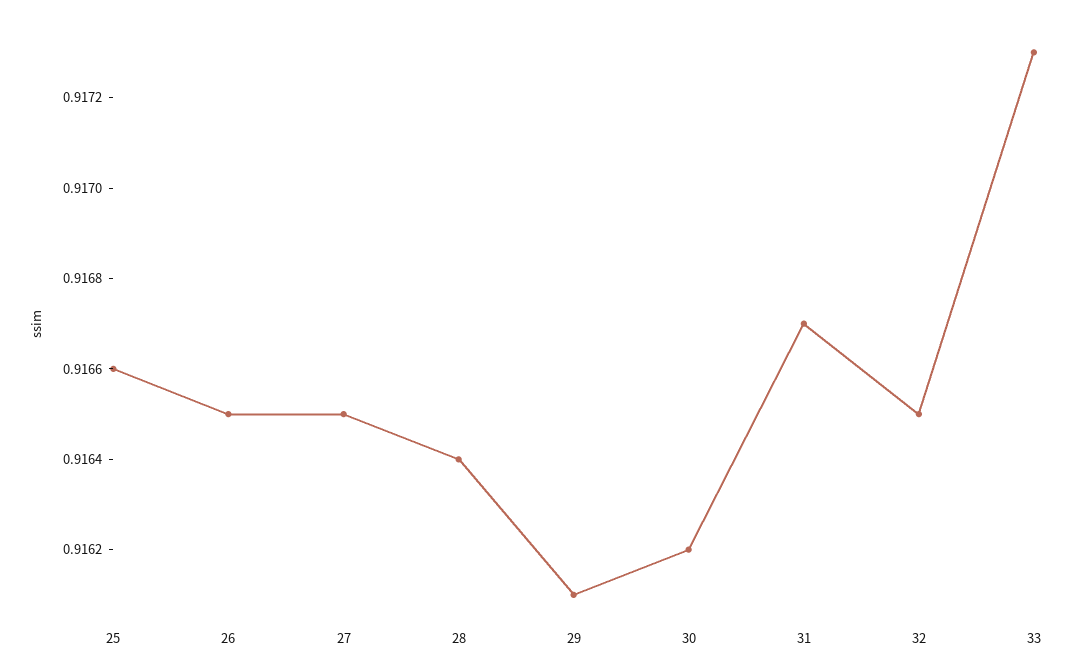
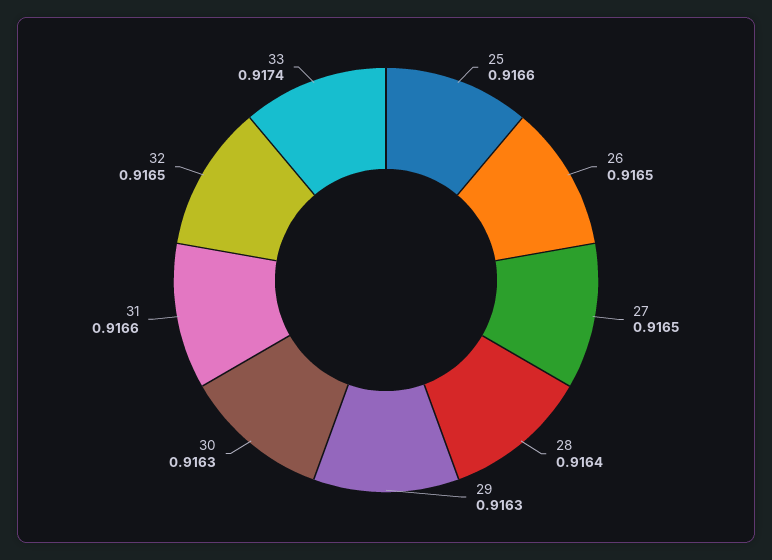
29: 0.9161 -> 0.9163
30: 0.9162 -> 0.9163
31: 0.9167 -> 0.9166
33: 0.9173 -> 0.9174

